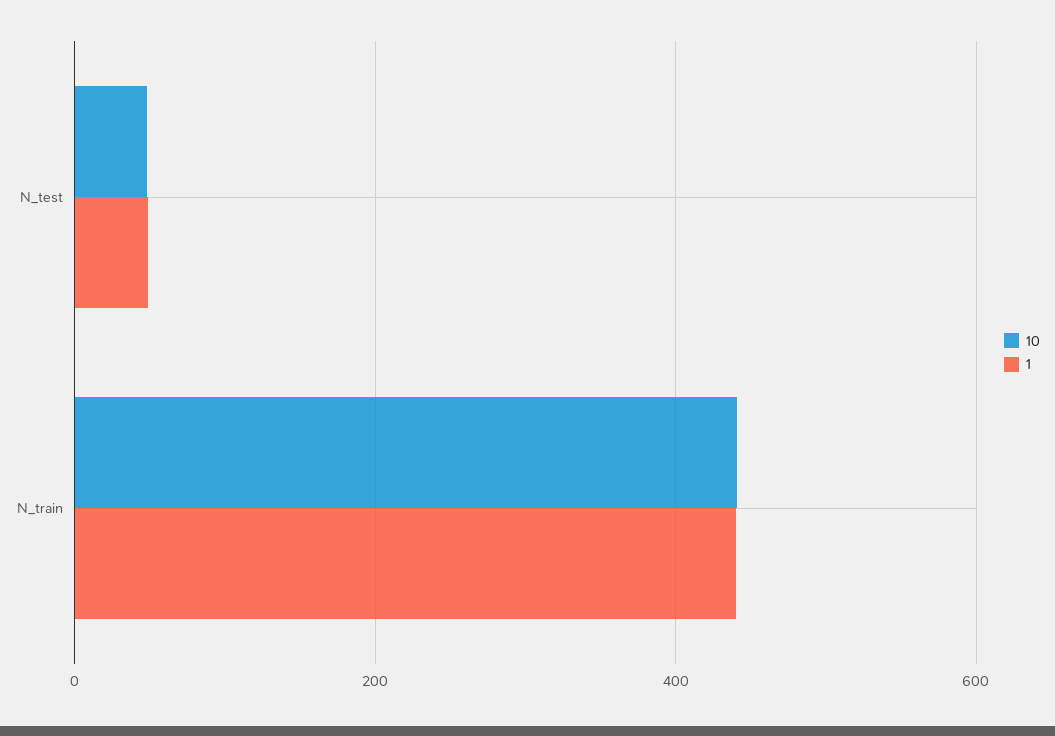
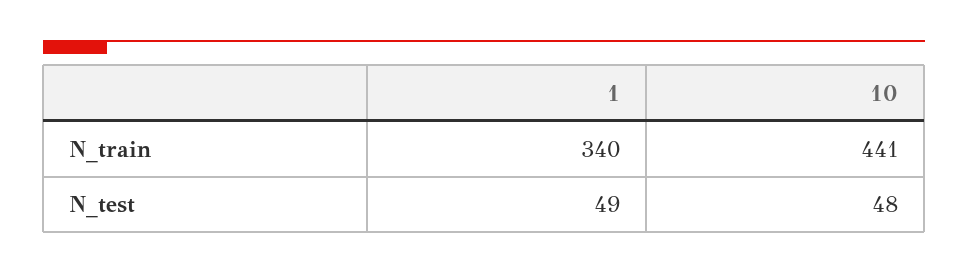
1, N_train: 440 -> 340

